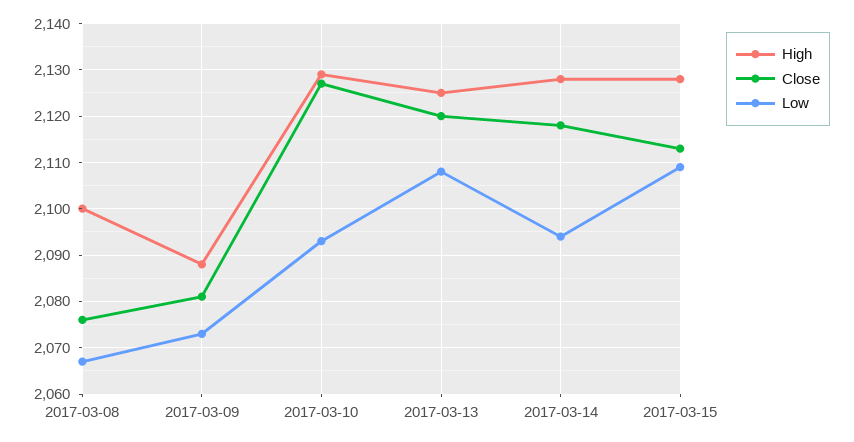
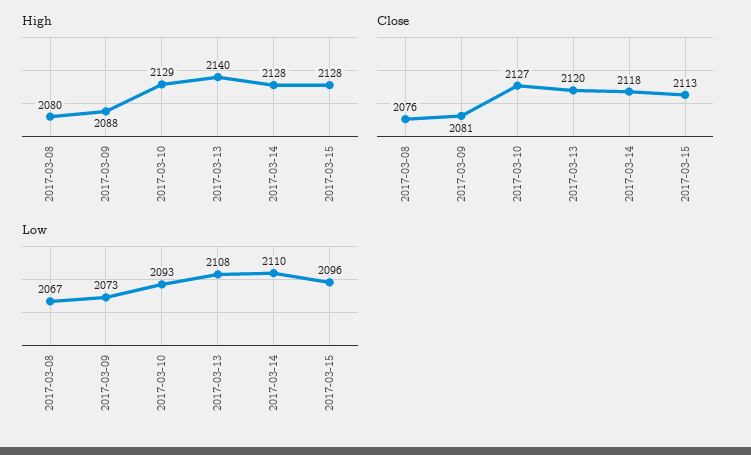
High, 2017-03-08: 2100 -> 2080
High, 2017-03-13: 2125 -> 2140
Low, 2017-03-14: 2095 -> 2110
Low, 2017-03-15: 2110 -> 2096

